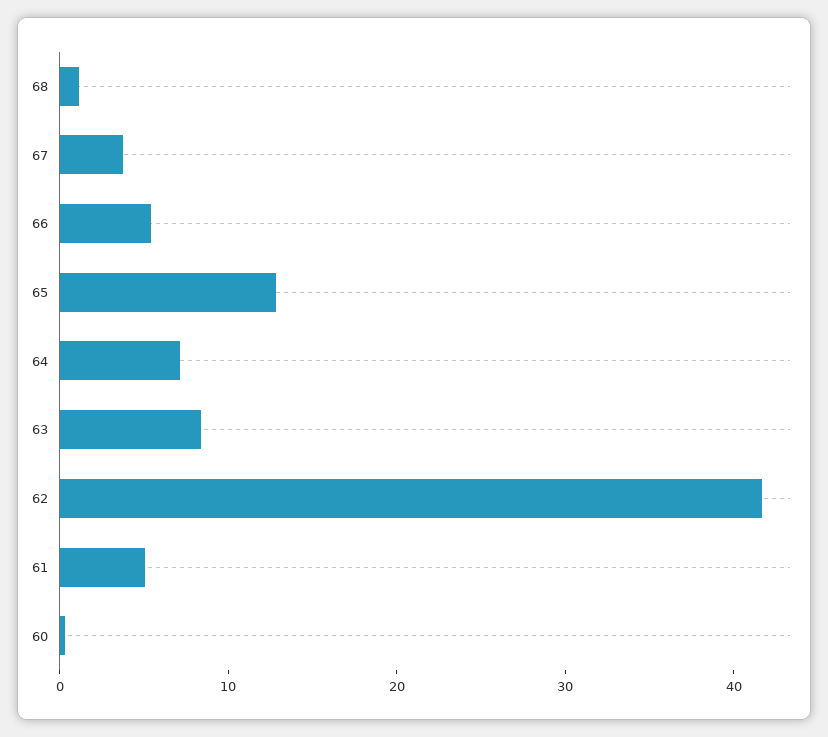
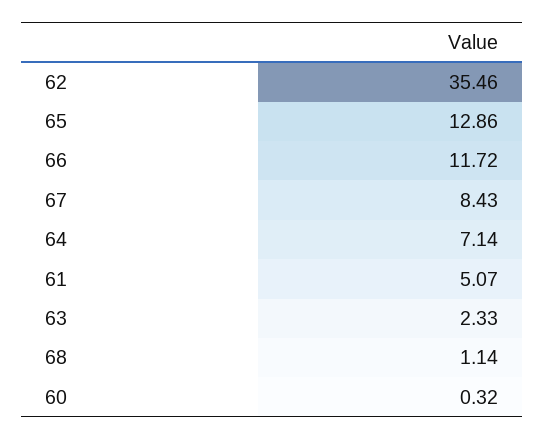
67: 4 -> 8.43
66: 6 -> 11.72
63: 8 -> 2.33
62: 42 -> 35.46

